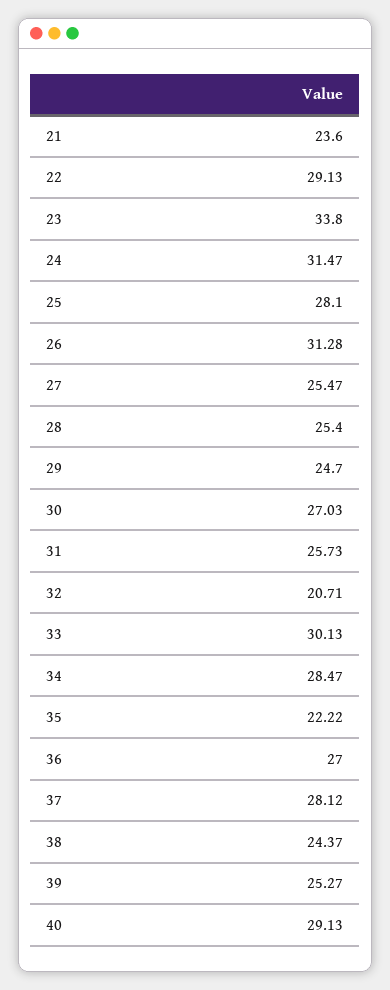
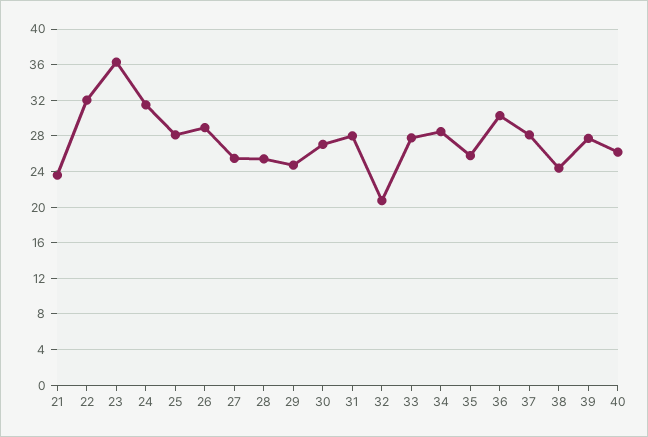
22: 29.13 -> 32
23: 33.8 -> 36
26: 31.28 -> 29
31: 25.73 -> 28
33: 30.13 -> 28
35: 22.22 -> 26
36: 27 -> 30
39: 25.27 -> 28
40: 29.13 -> 26

